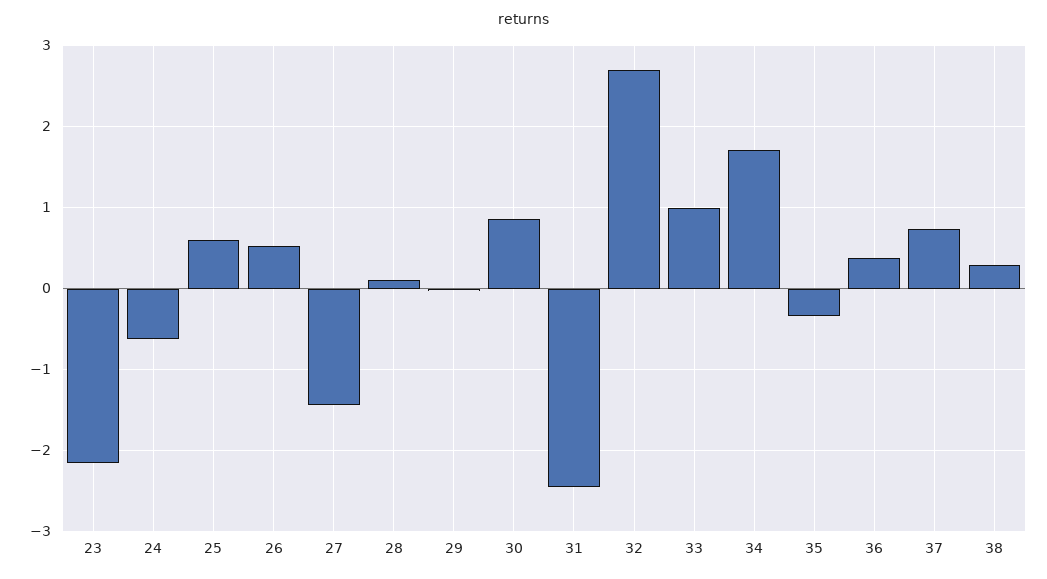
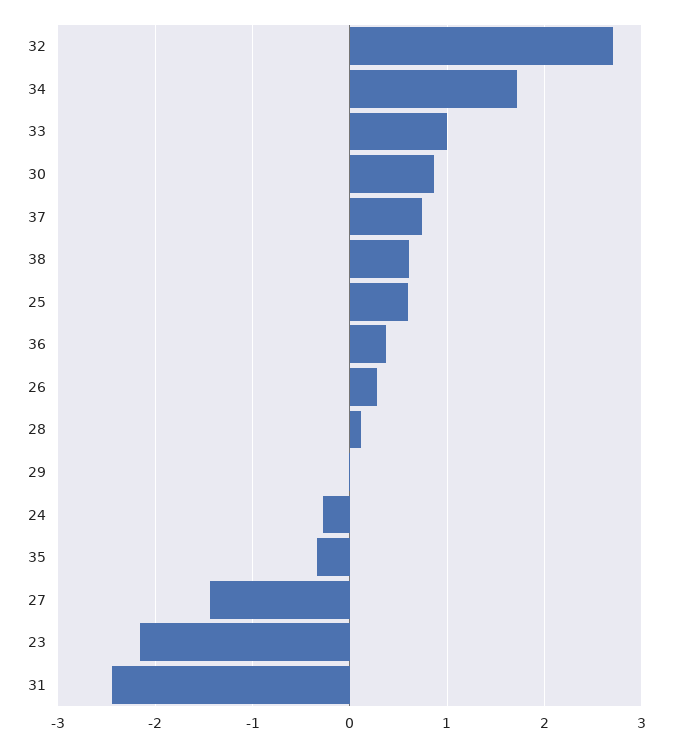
24: -0.6 -> -0.3
26: 0.5 -> 0.3
38: 0.3 -> 0.6

